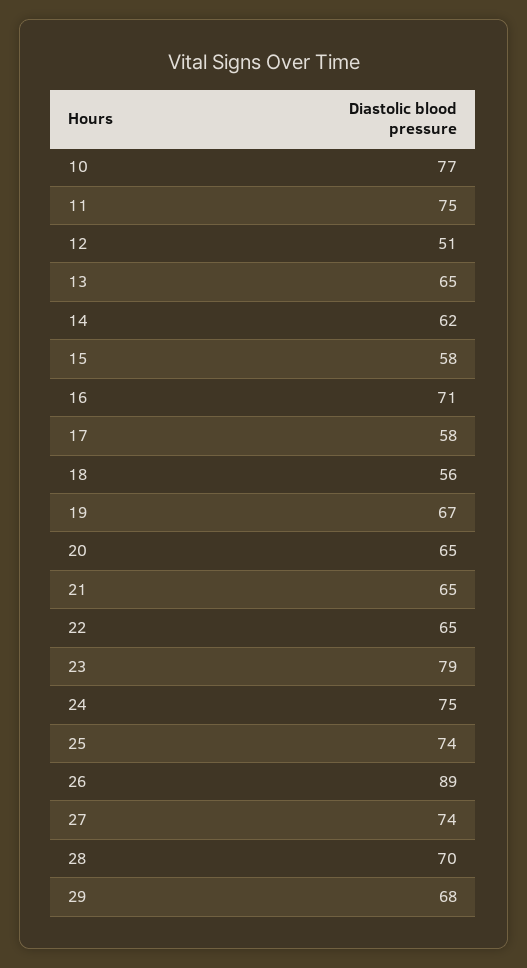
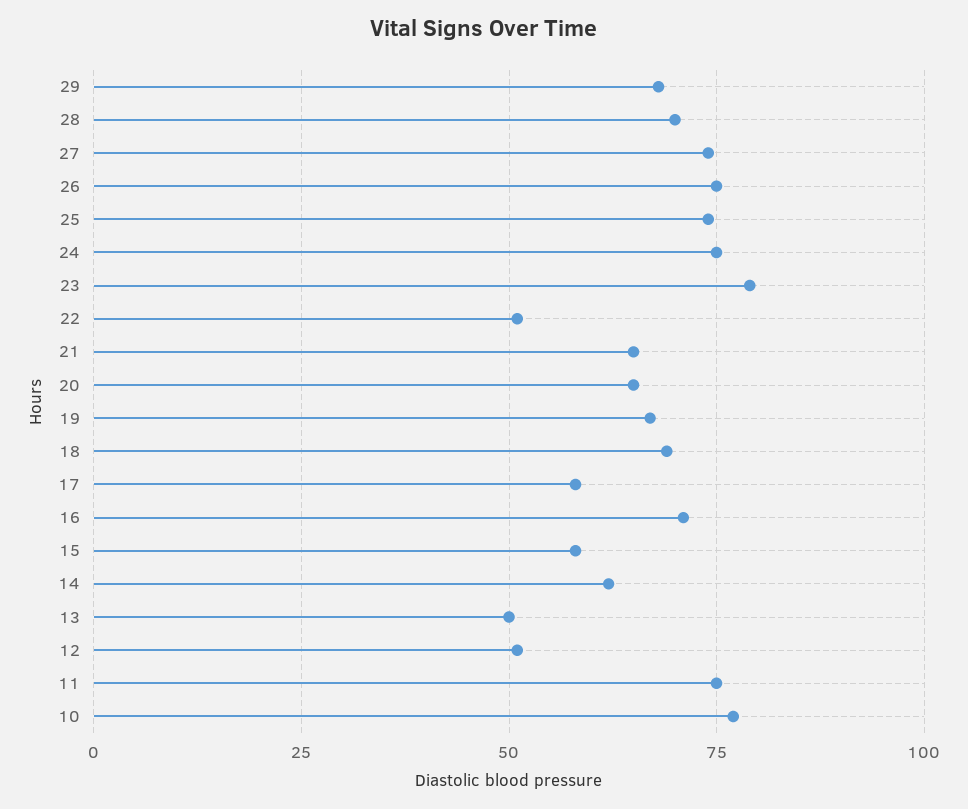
13: 65 -> 50
18: 56 -> 70
22: 65 -> 50
26: 89 -> 75

